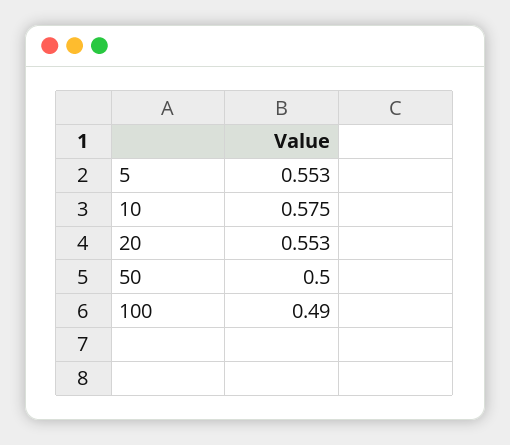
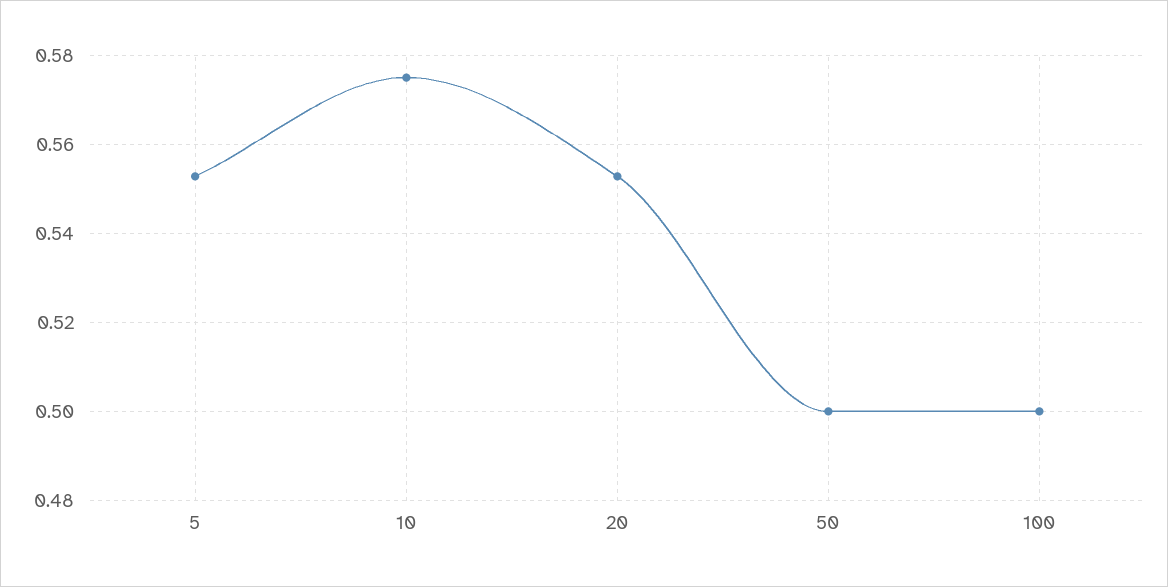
100: 0.49 -> 0.5

